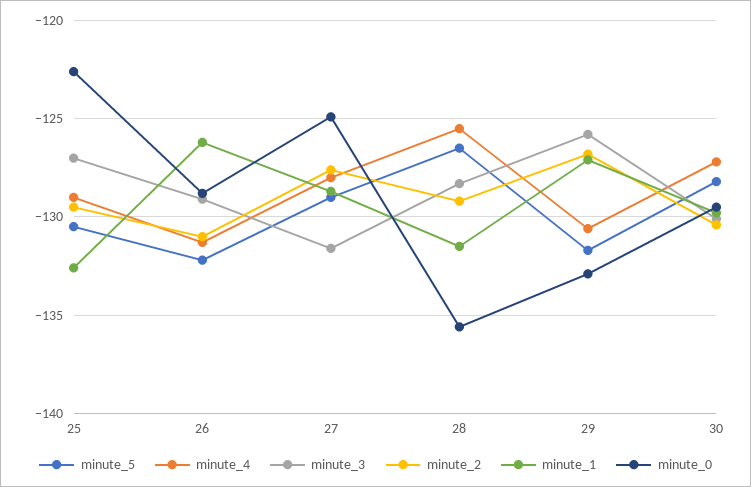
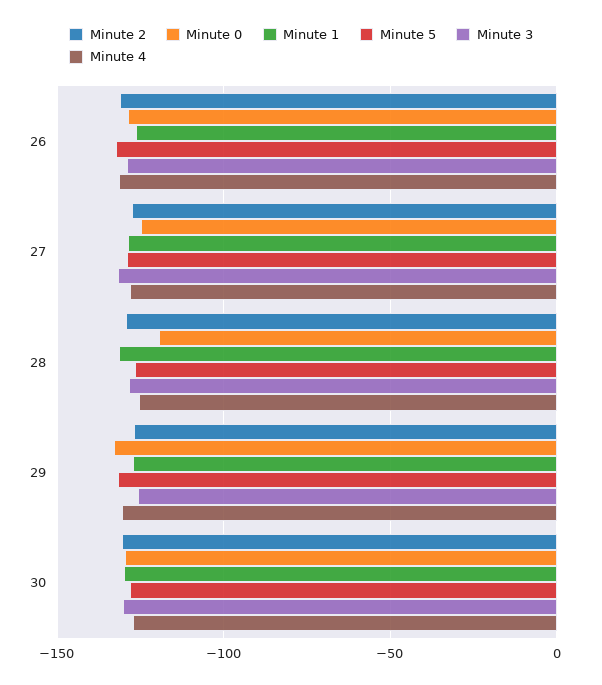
minute_5, 25: -130.5 -> none
minute_4, 25: -129 -> none
minute_3, 25: -127 -> none
minute_2, 25: -129.5 -> none
minute_1, 25: -132.5 -> none
minute_0, 25: -122.5 -> none
minute_0, 28: -135.5 -> -120

